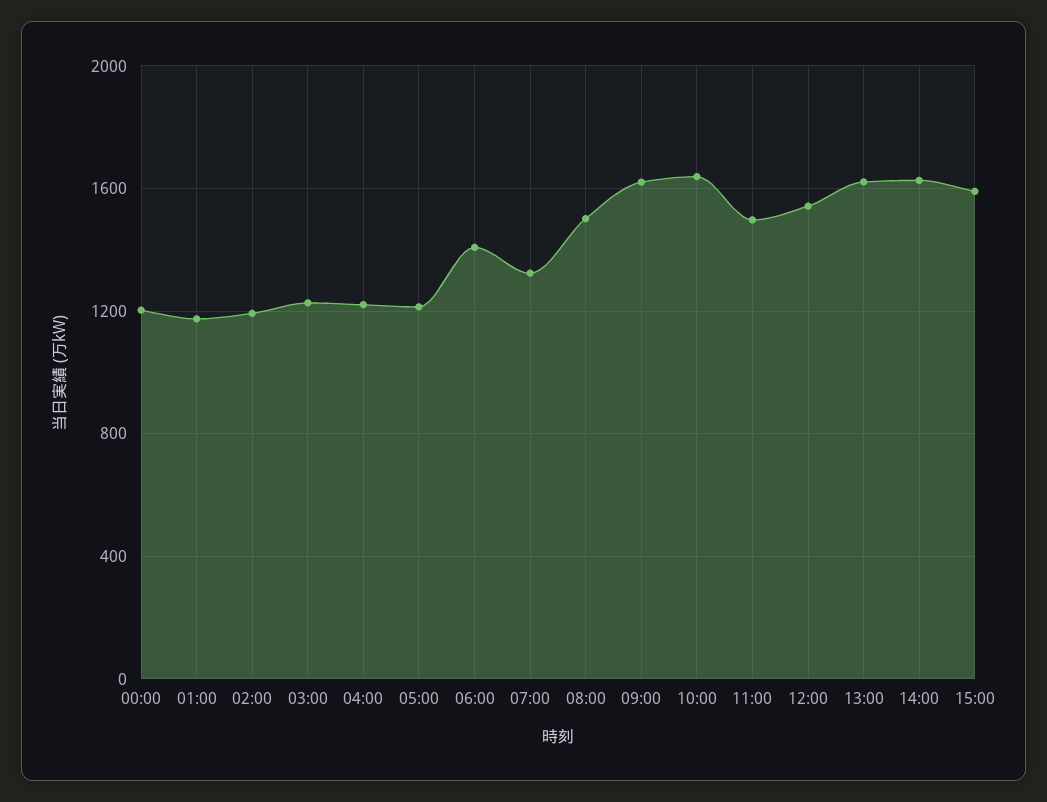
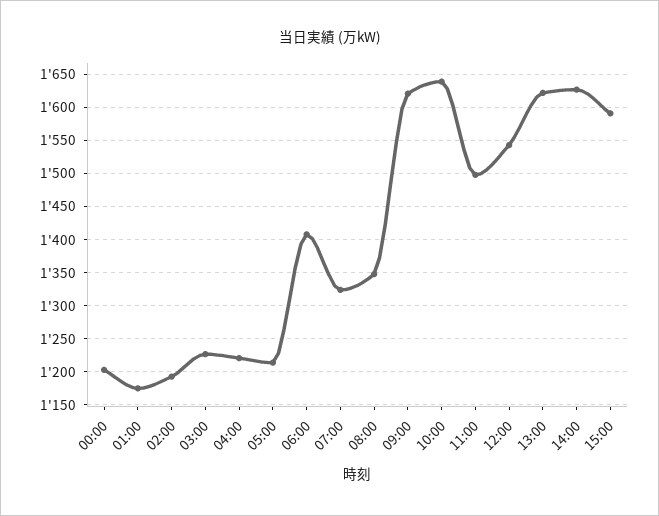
08:00: 1500 -> 1350

